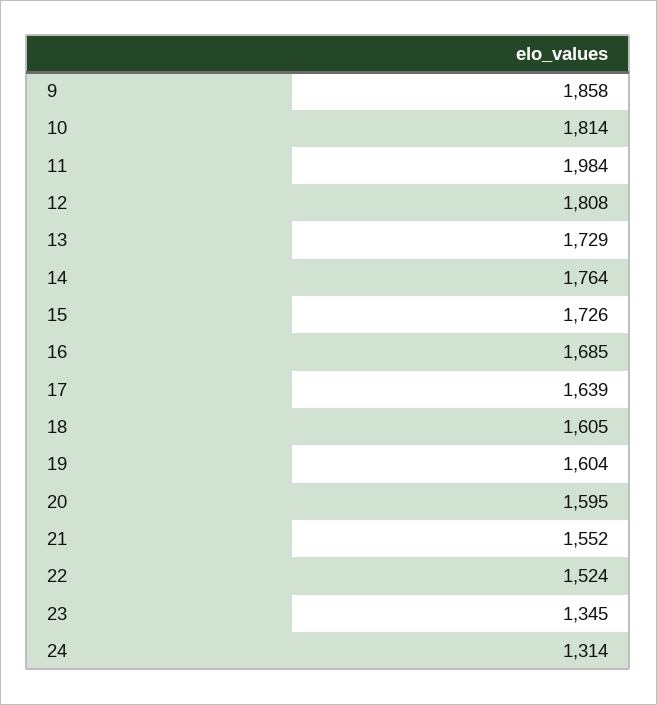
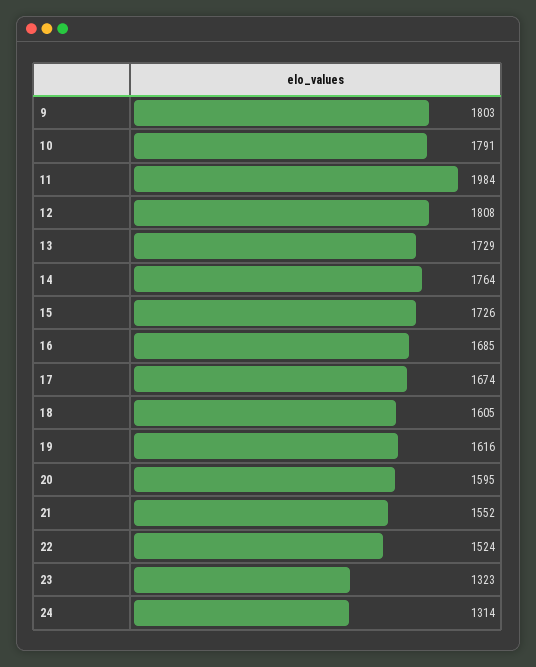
9: 1858 -> 1803
10: 1814 -> 1791
17: 1639 -> 1674
19: 1604 -> 1616
23: 1345 -> 1323

